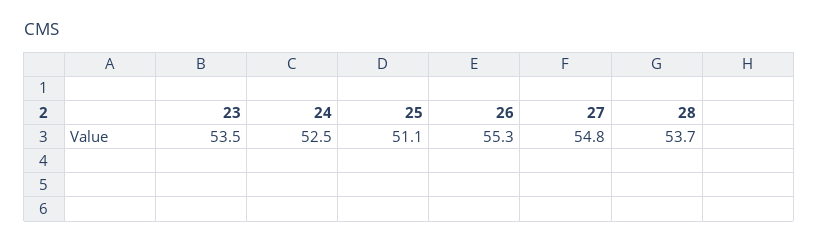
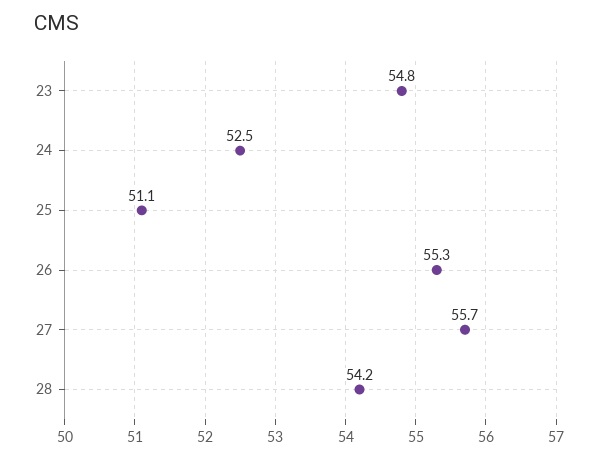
23: 53.5 -> 54.8
27: 54.8 -> 55.7
28: 53.7 -> 54.2

